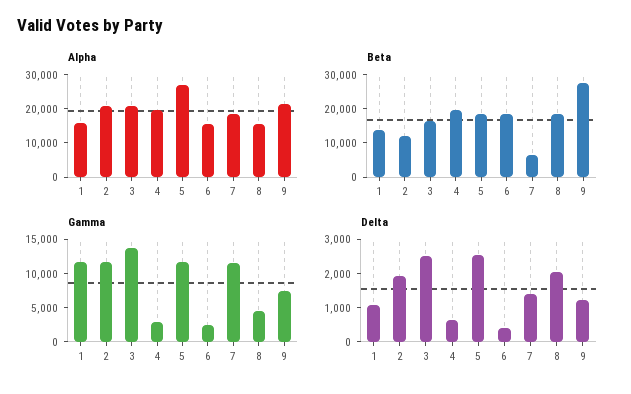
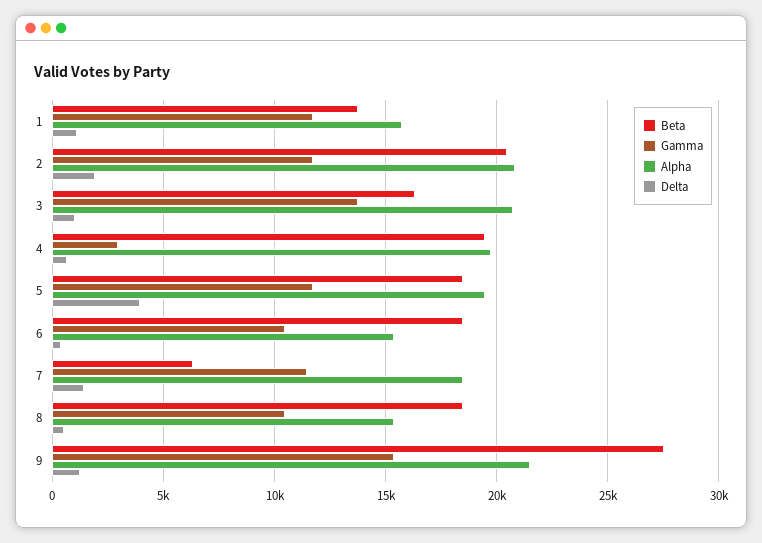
Alpha, 5: 27500 -> 19500
Beta, 2: 12500 -> 20500
Gamma, 6: 2500 -> 10500
Gamma, 8: 5000 -> 10500
Gamma, 9: 7500 -> 15500
Delta, 3: 2500 -> 1000
Delta, 5: 2500 -> 4000
Delta, 8: 2000 -> 500

